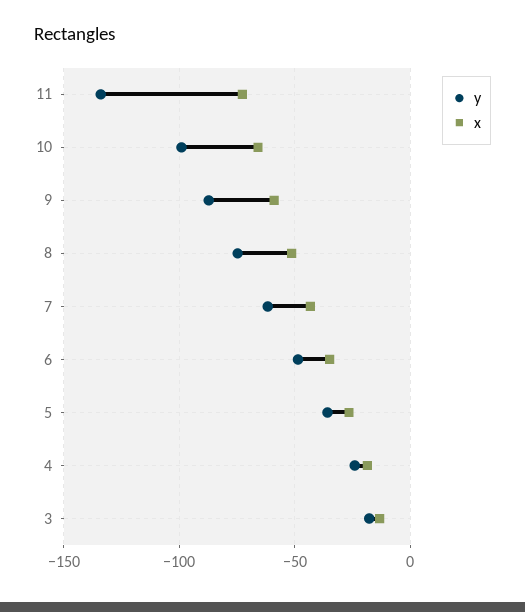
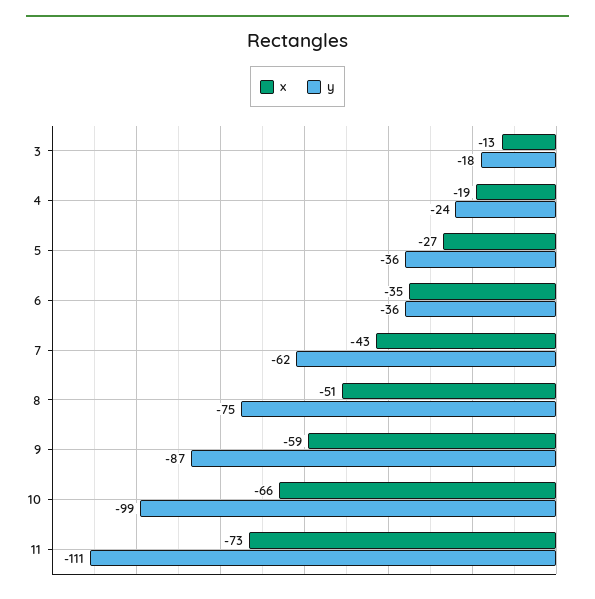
y, 11: -135 -> -111
y, 6: -50 -> -36

